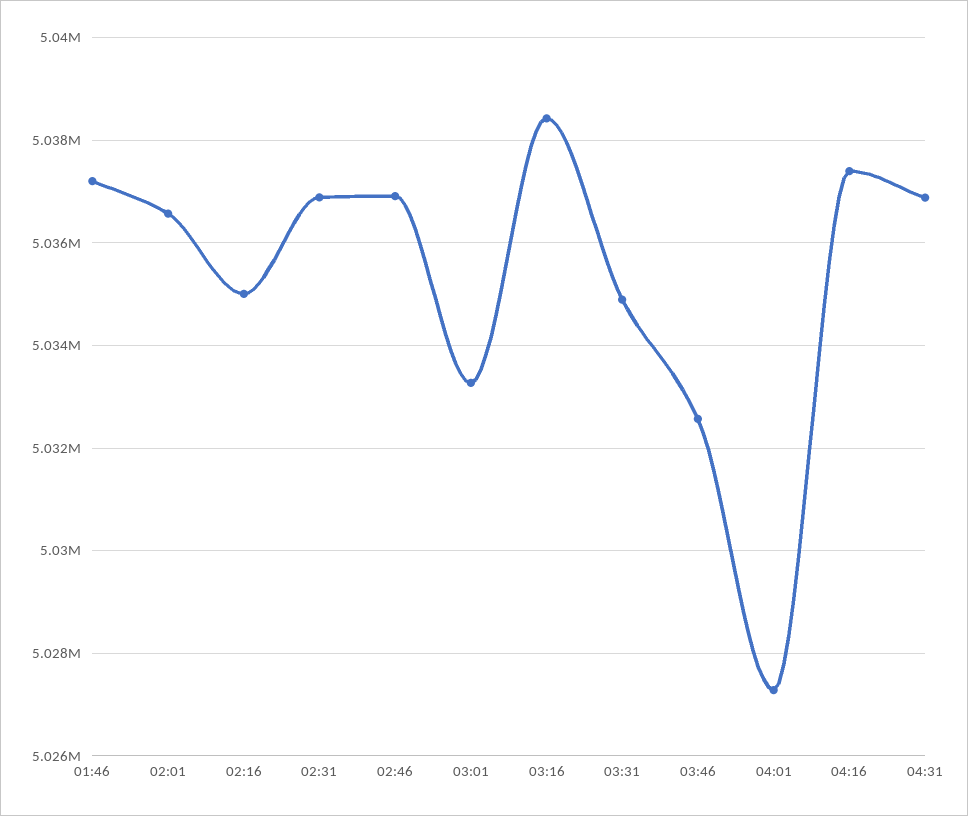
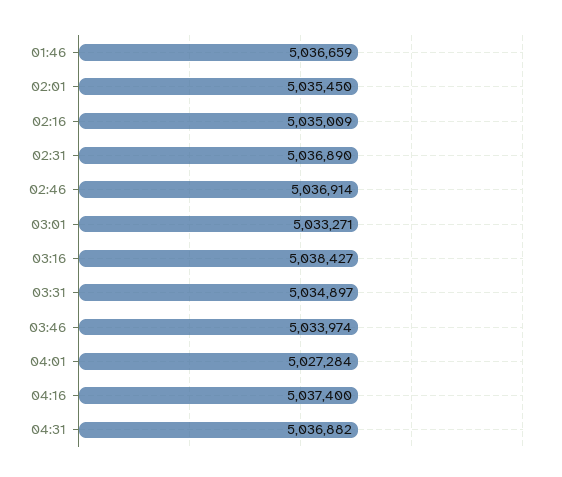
01:46: 5037200 -> 5036659
02:01: 5036600 -> 5035450
03:46: 5032600 -> 5033974

